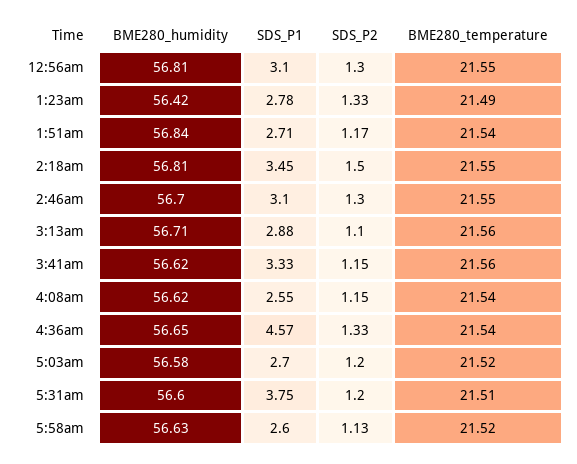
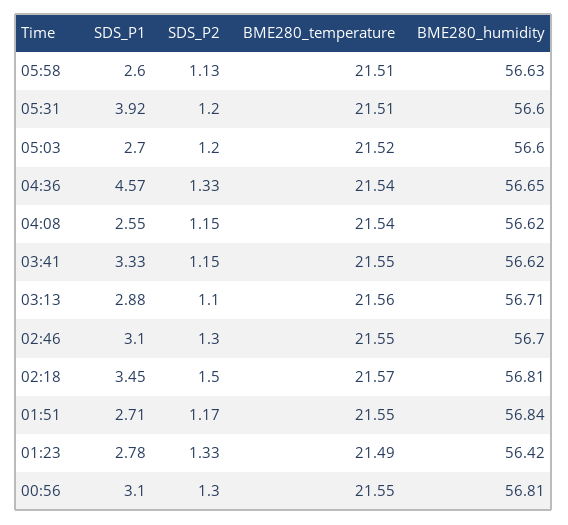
BME280_temperature, 1:51am: 21.54 -> 21.55
BME280_temperature, 2:18am: 21.55 -> 21.57
BME280_temperature, 3:41am: 21.56 -> 21.55
BME280_humidity, 5:03am: 56.58 -> 56.6
SDS_P1, 5:31am: 3.75 -> 3.92
BME280_temperature, 5:58am: 21.52 -> 21.51

